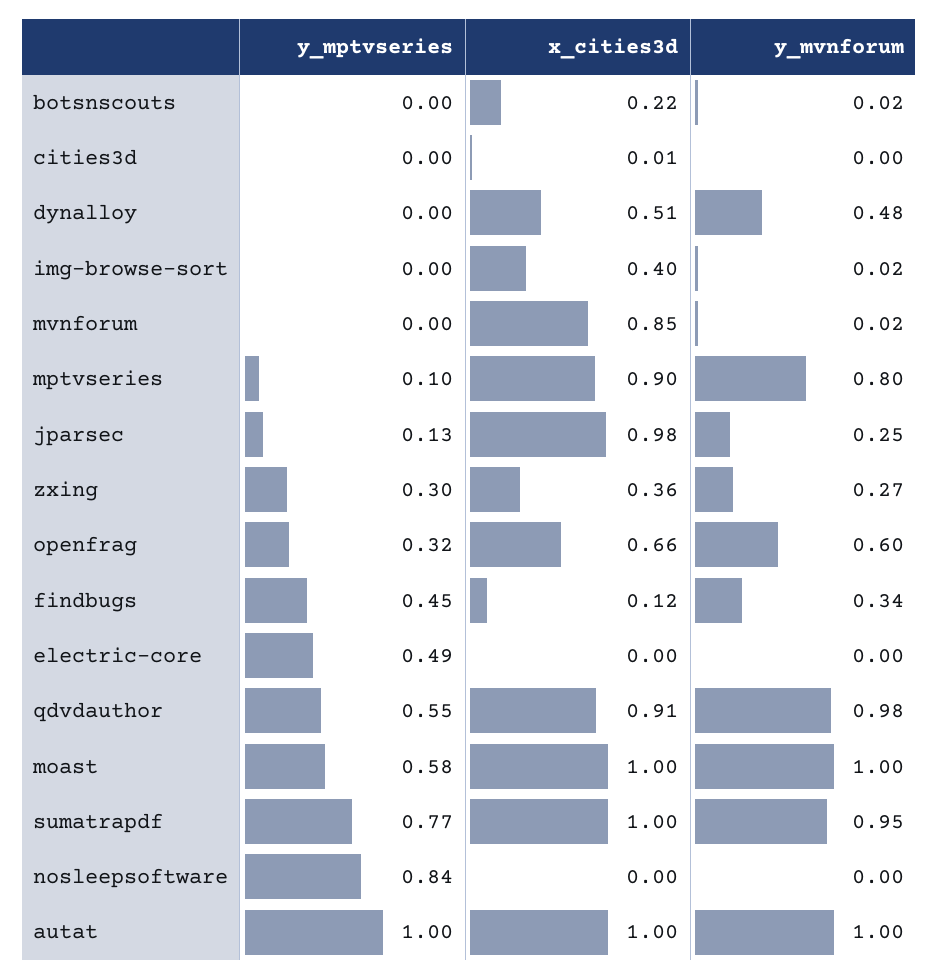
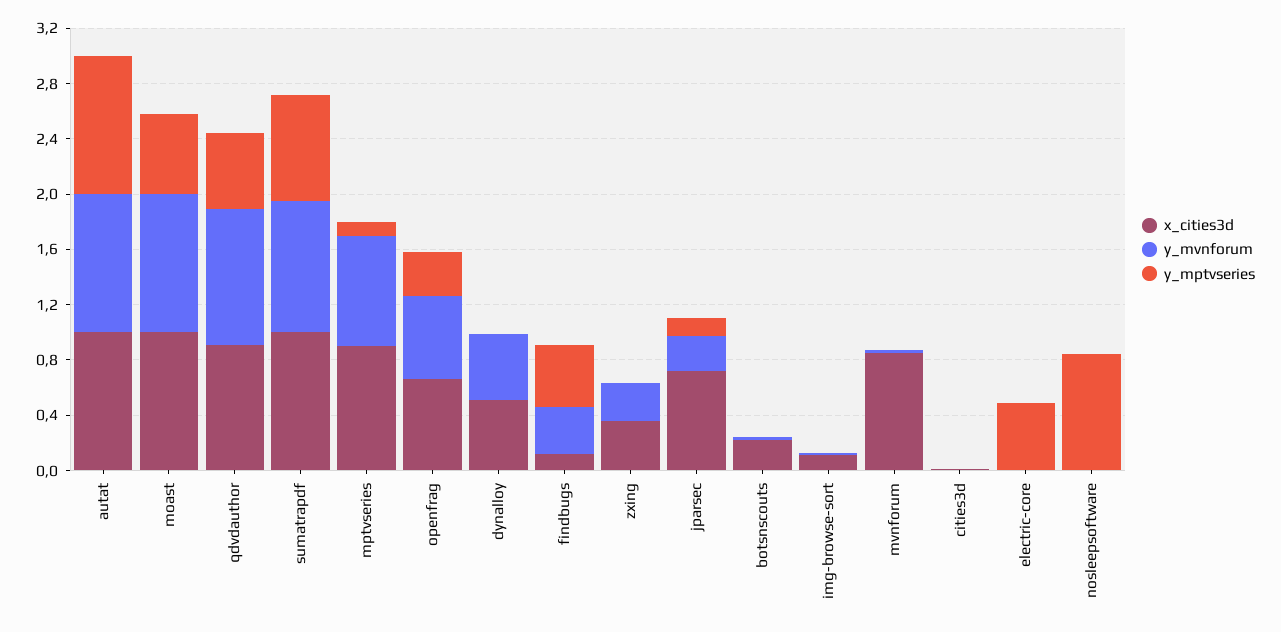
x_cities3d, img-browse-sort: 0.4 -> 0.1
x_cities3d, jparsec: 0.98 -> 0.7
y_mptvseries, zxing: 0.3 -> 0

